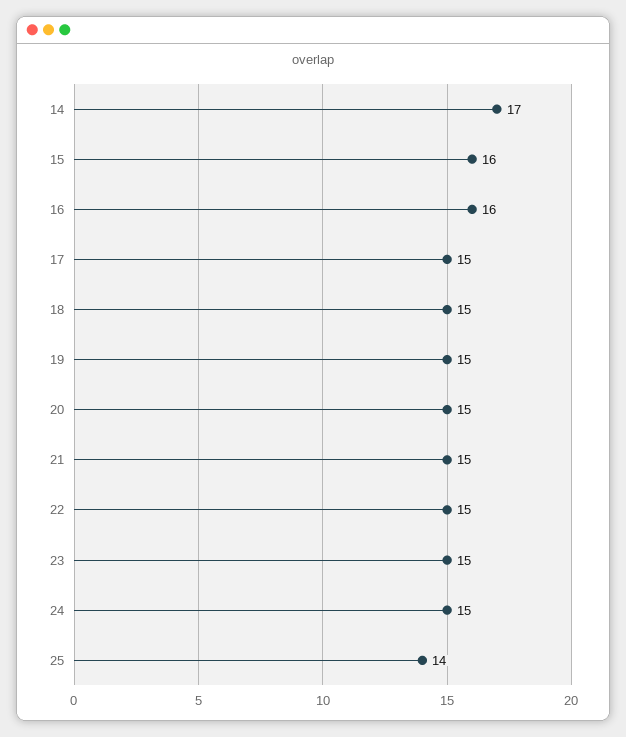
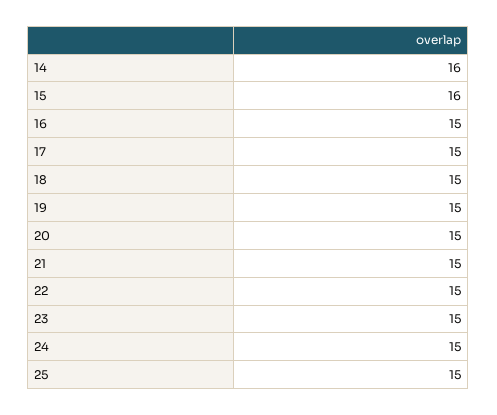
14: 17 -> 16
16: 16 -> 15
25: 14 -> 15

